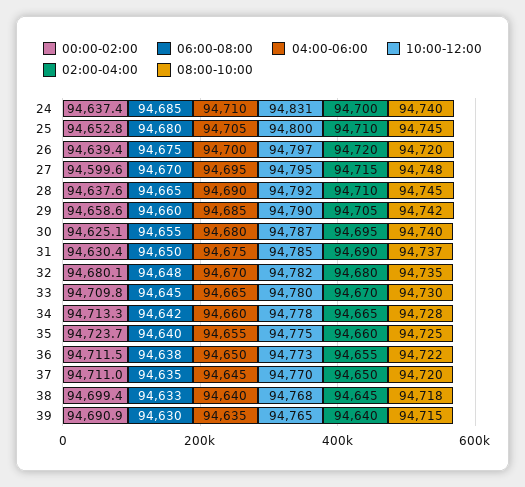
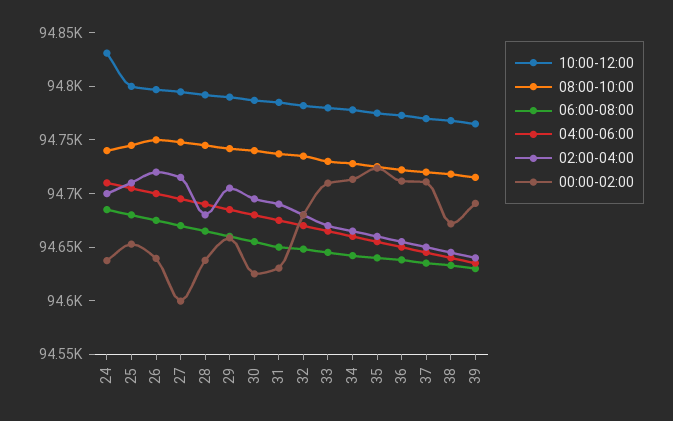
08:00-10:00, 26: 94720 -> 94750
02:00-04:00, 28: 94710 -> 94680
00:00-02:00, 38: 94699.4 -> 94670

